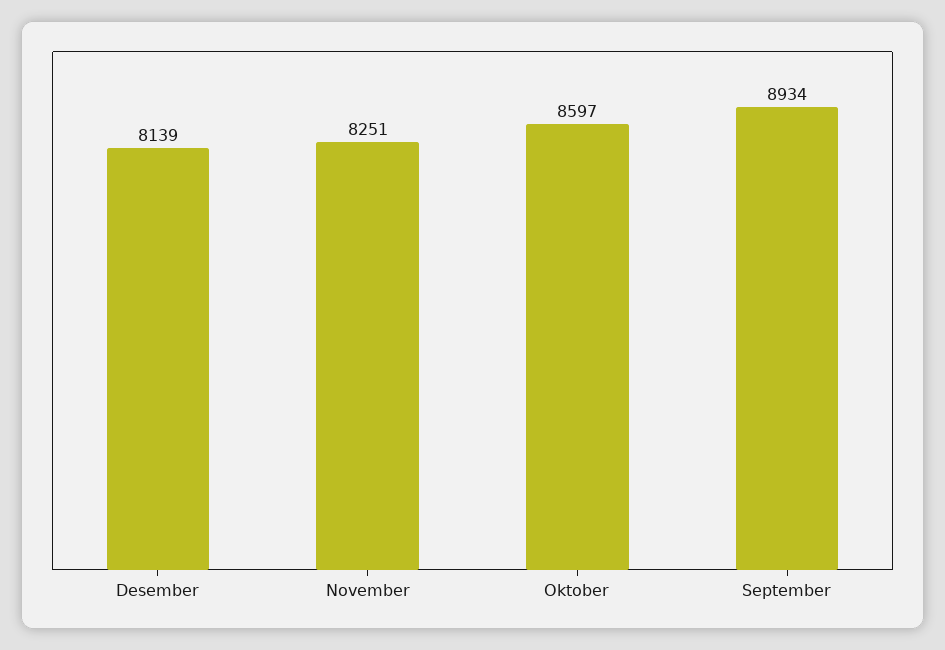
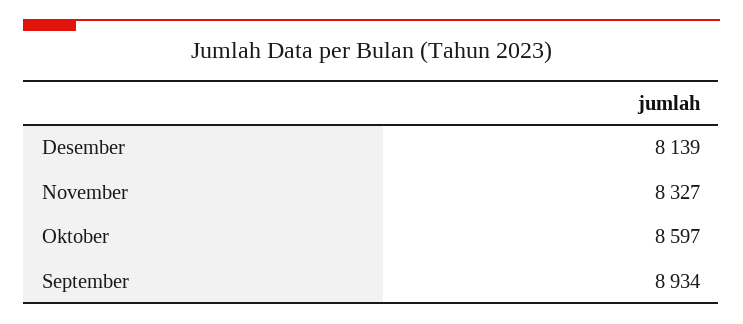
November: 8251 -> 8327

